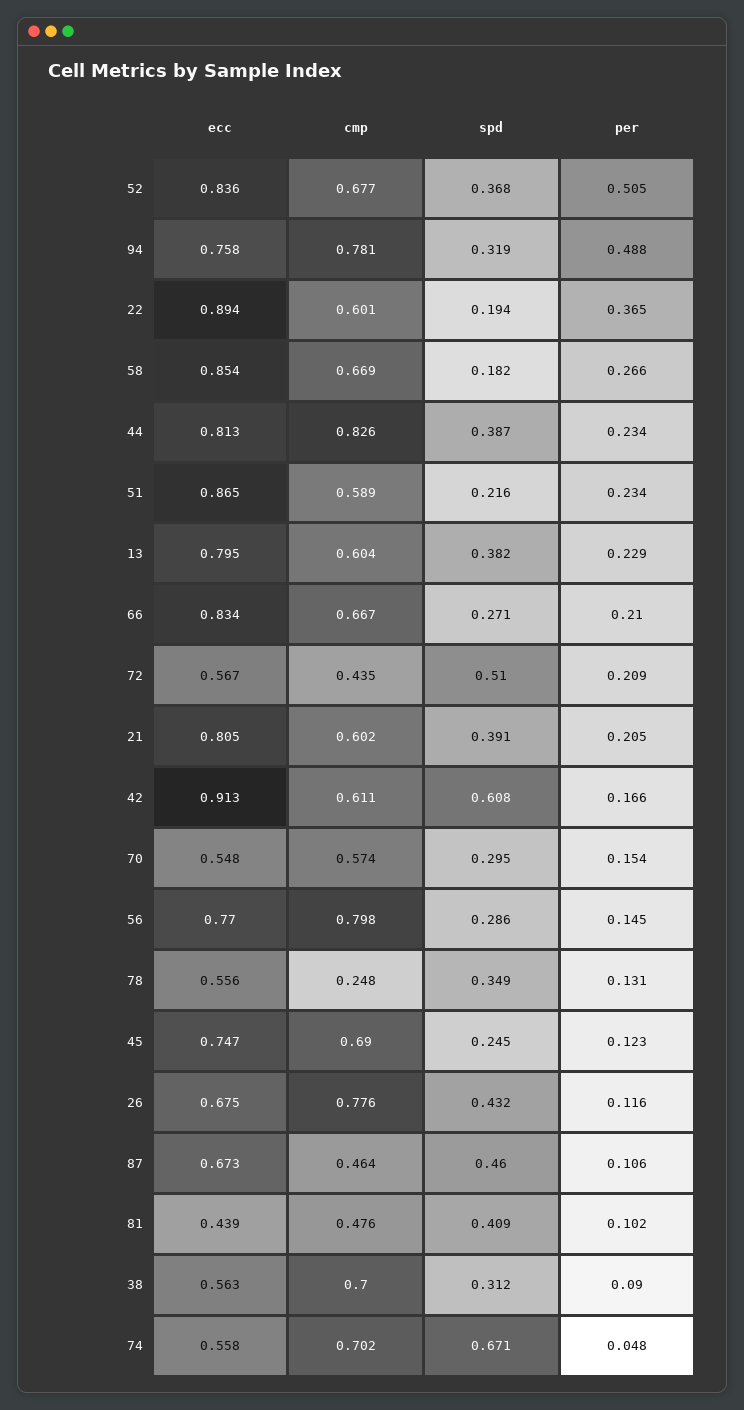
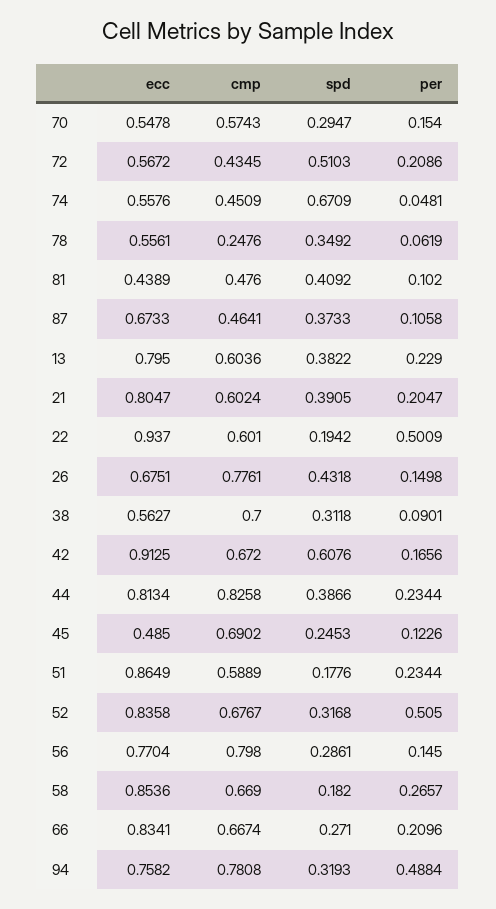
spd, 52: 0.368 -> 0.3168
ecc, 22: 0.894 -> 0.937
per, 22: 0.365 -> 0.5009
spd, 51: 0.216 -> 0.1776
cmp, 42: 0.611 -> 0.672
per, 78: 0.131 -> 0.0619
ecc, 45: 0.747 -> 0.485
per, 26: 0.116 -> 0.1498
spd, 87: 0.46 -> 0.3733
cmp, 74: 0.702 -> 0.4509

